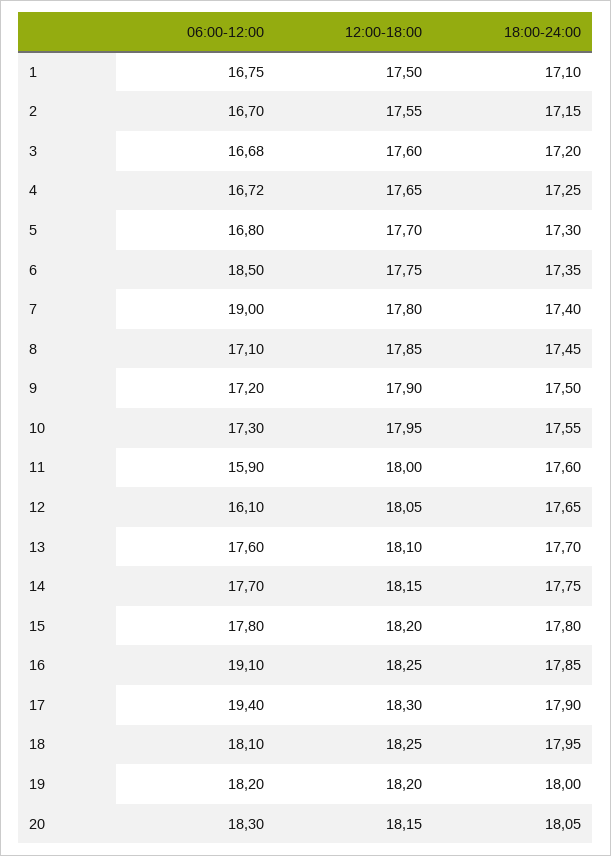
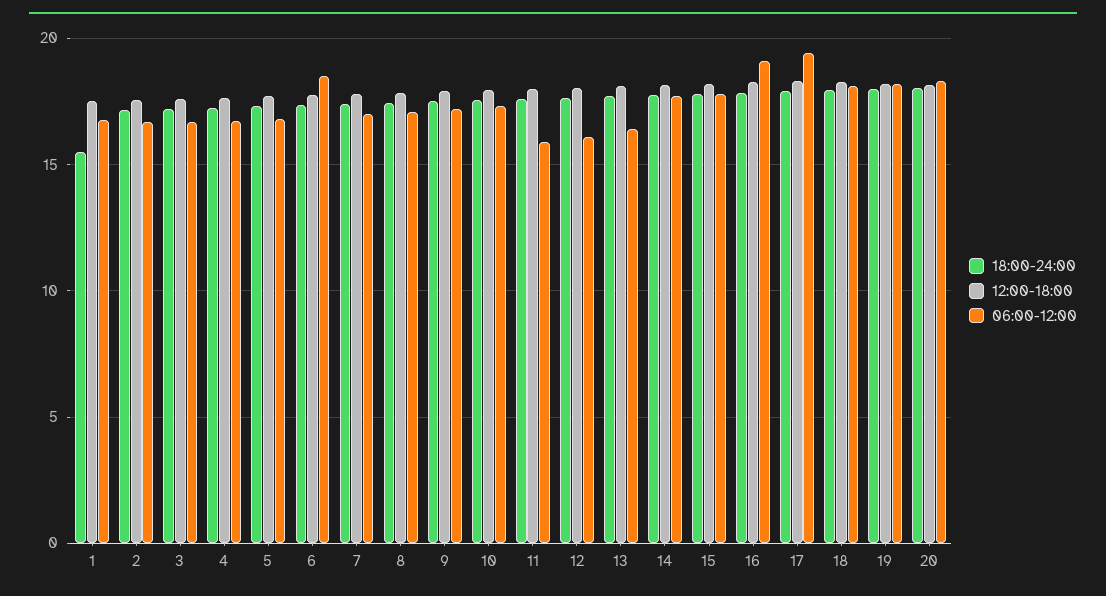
18:00-24:00, 1: 17.1 -> 15.5
06:00-12:00, 7: 19 -> 17
06:00-12:00, 13: 17.6 -> 16.5

